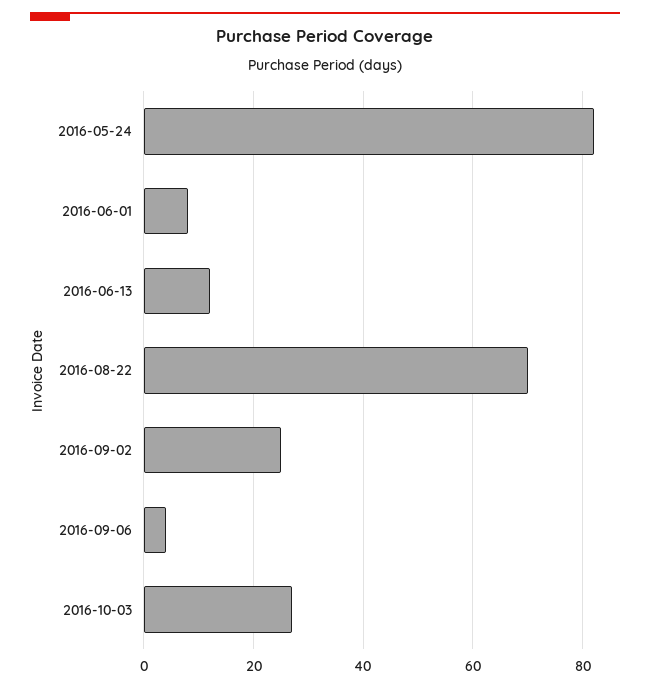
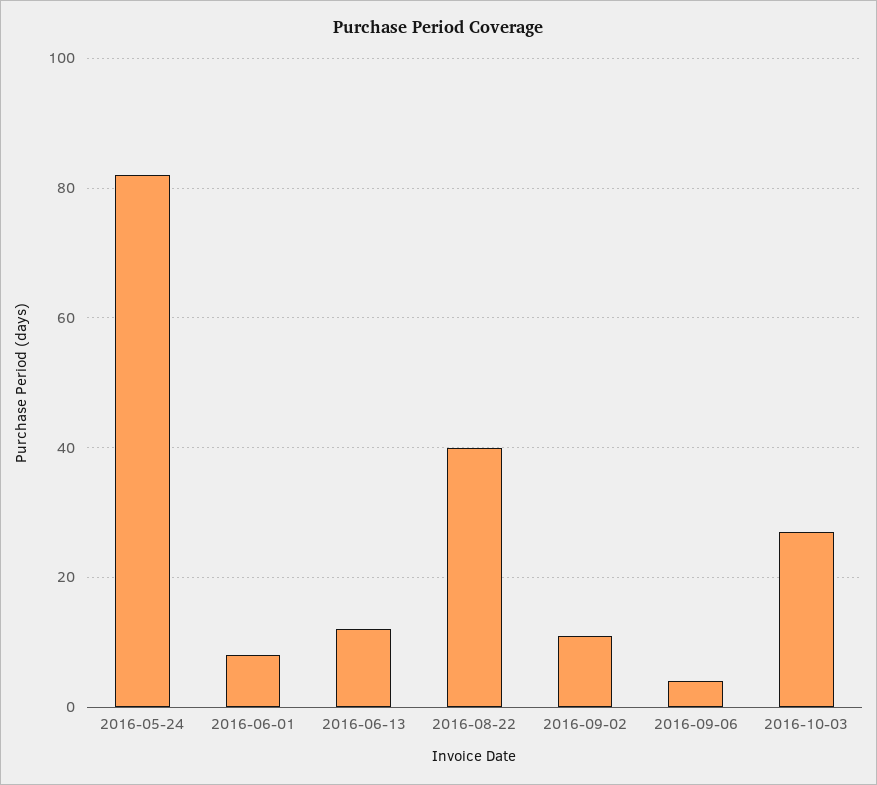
2016-08-22: 70 -> 40
2016-09-02: 25 -> 10

